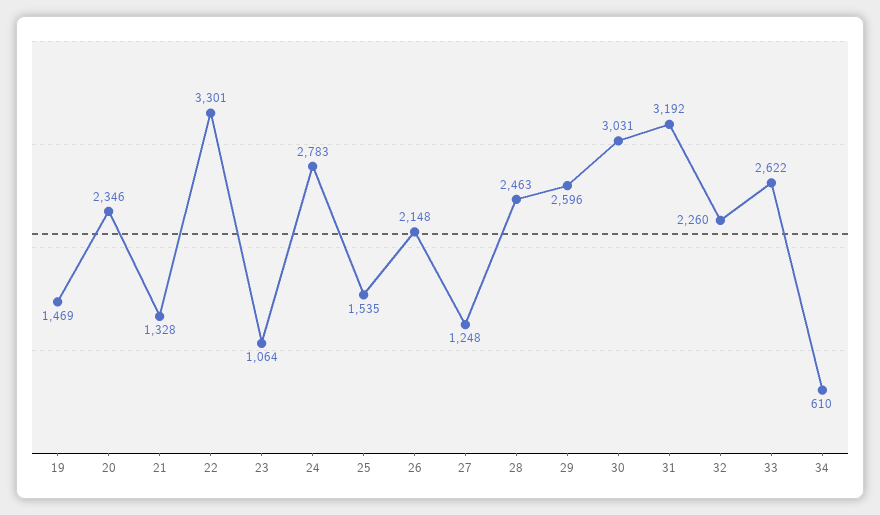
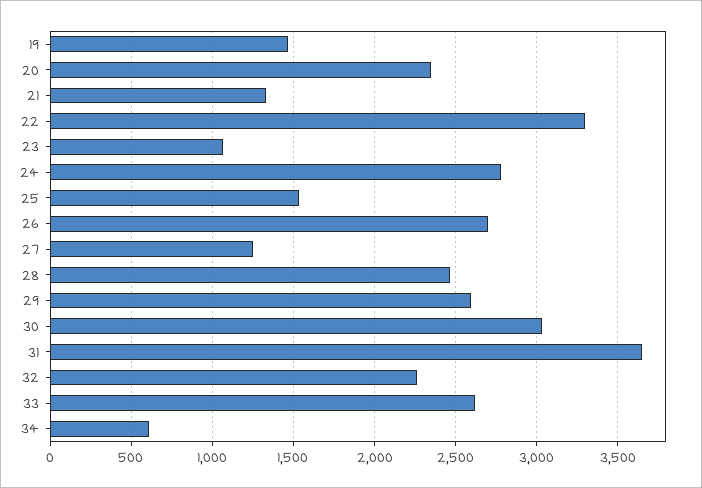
26: 2148 -> 2700
31: 3192 -> 3650

